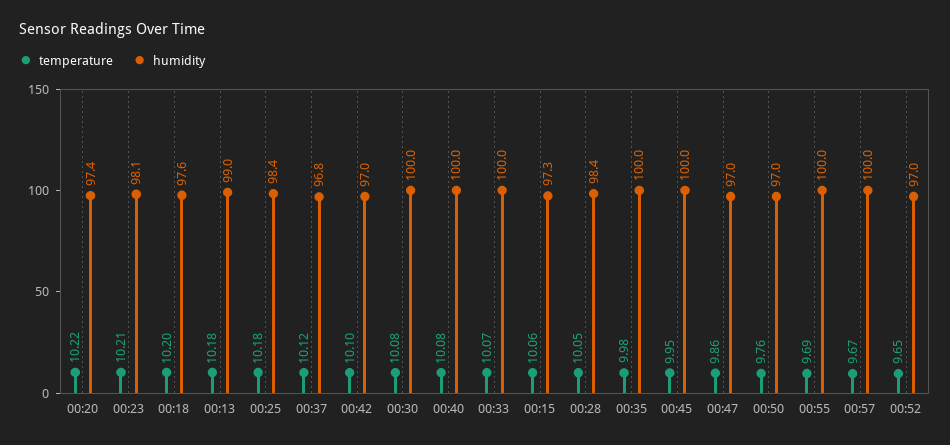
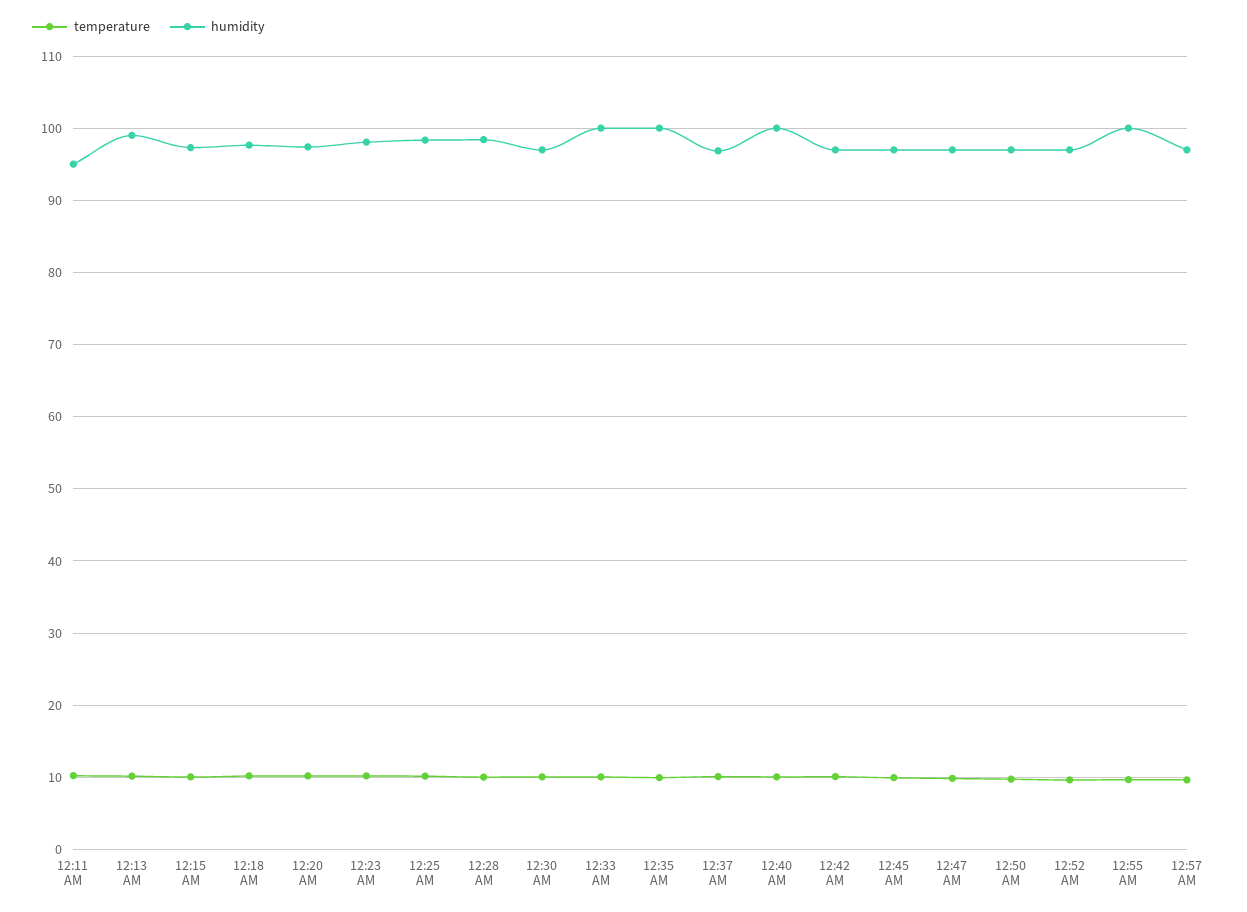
humidity, 00:30: 100 -> 97
humidity, 00:45: 100 -> 97
humidity, 00:57: 100 -> 97
temperature, 12:11 AM: none -> 10
humidity, 12:11 AM: none -> 95

